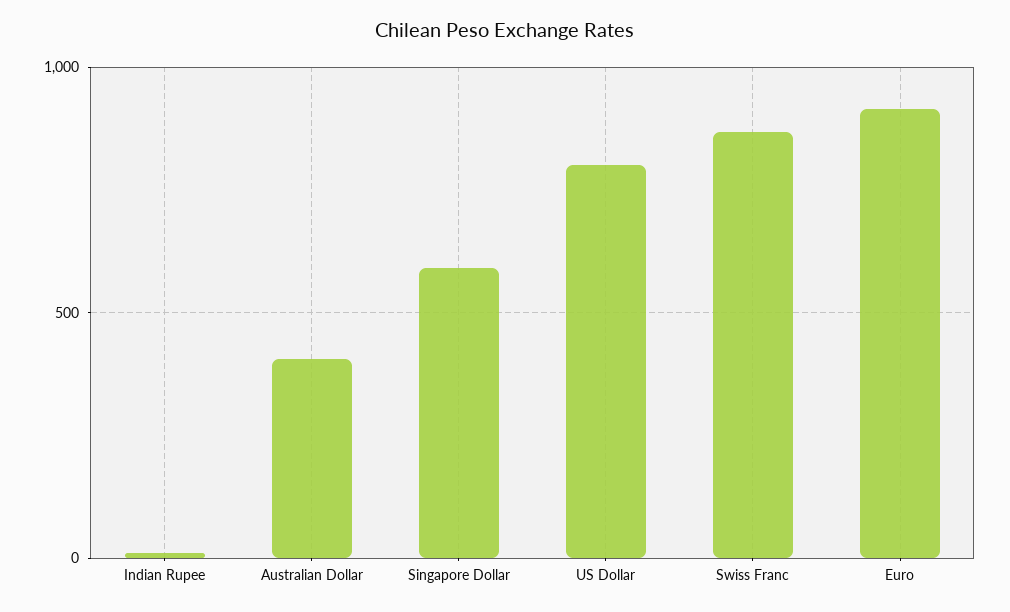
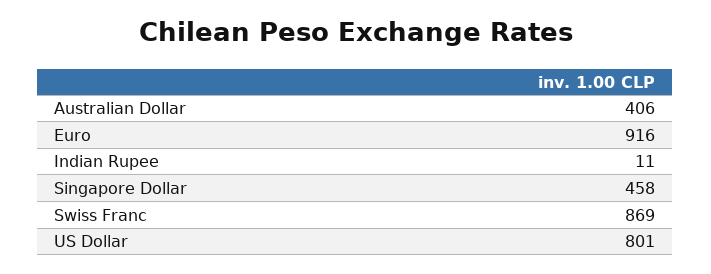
Singapore Dollar: 600 -> 458

